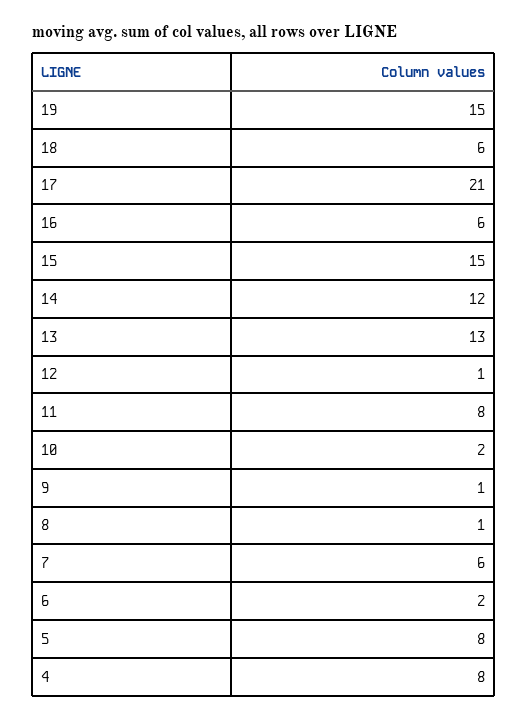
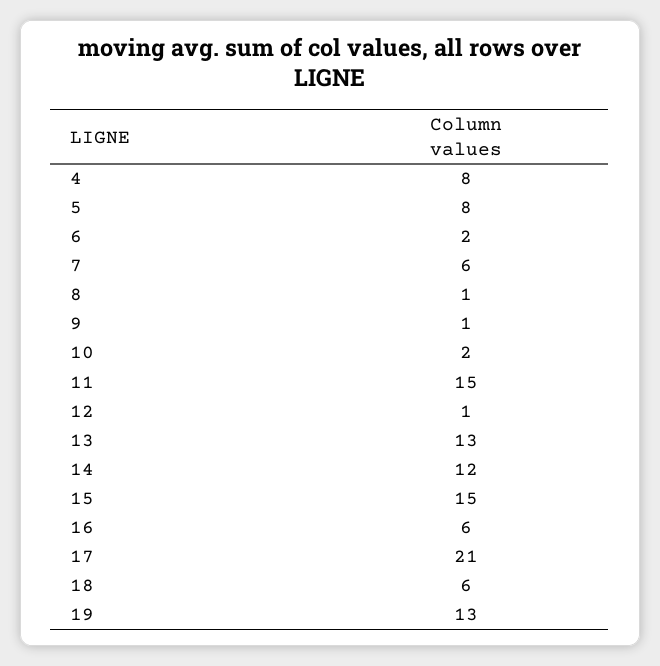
19: 15 -> 13
11: 8 -> 15

